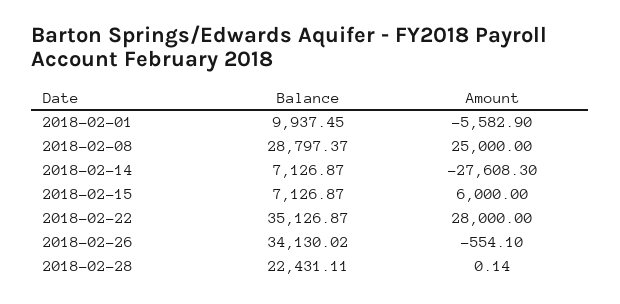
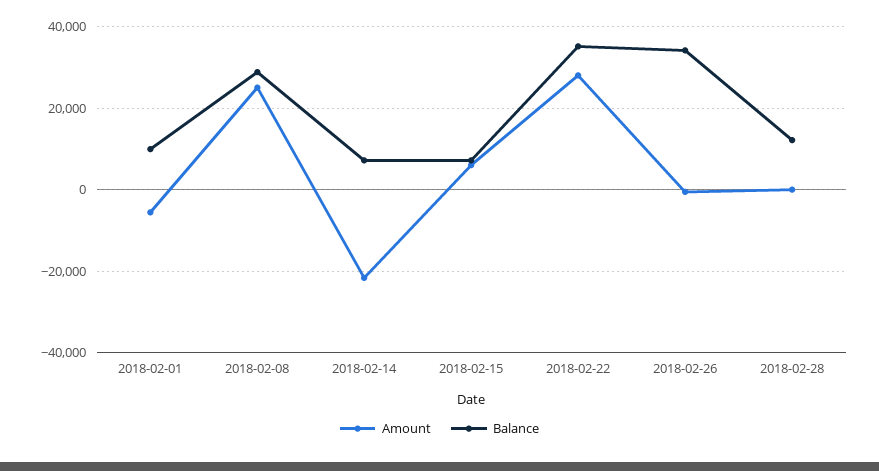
Amount, 2018-02-14: -27608.3 -> -22000
Balance, 2018-02-28: 22431.11 -> 12000

